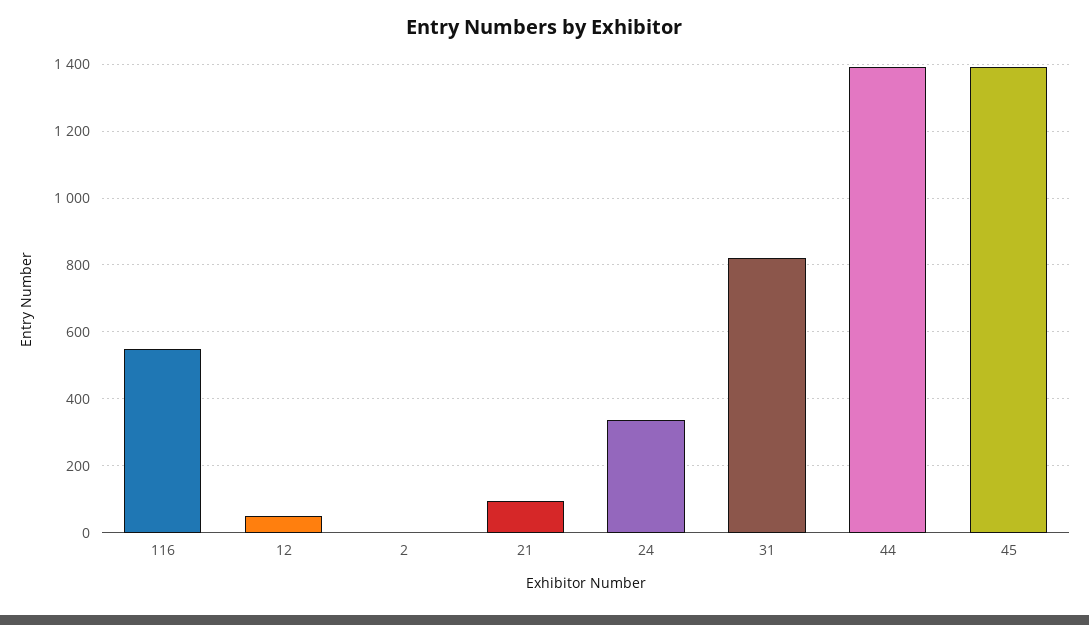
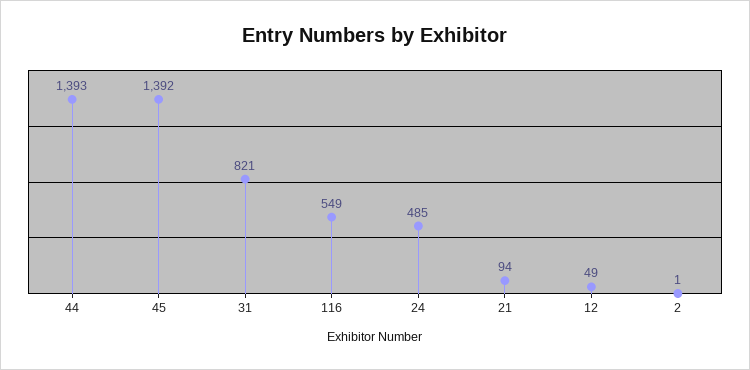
24: 340 -> 485

